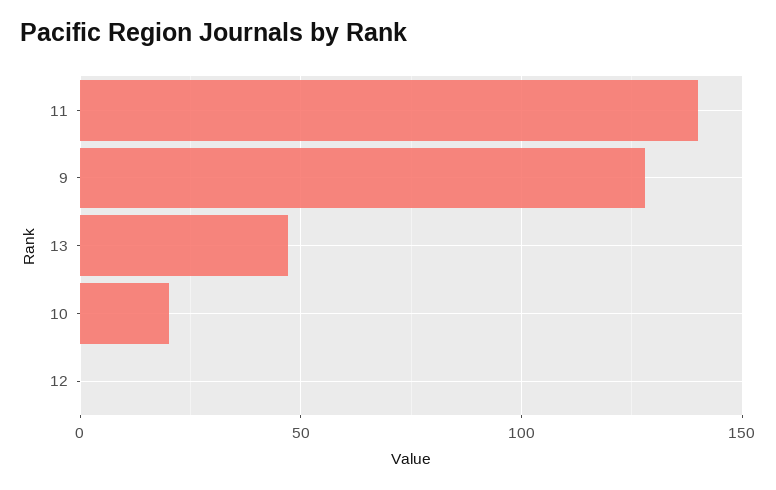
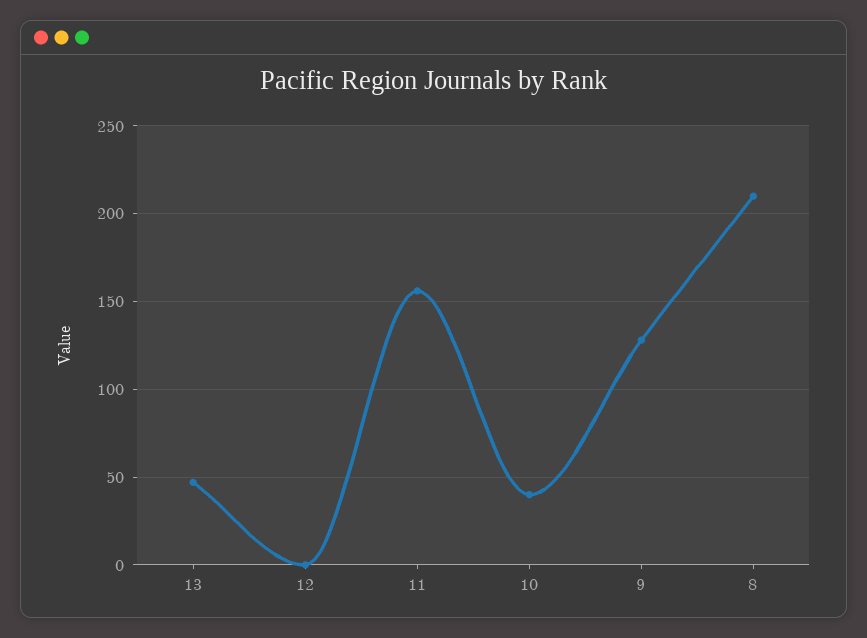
11: 140 -> 155
10: 20 -> 40
8: none -> 210

